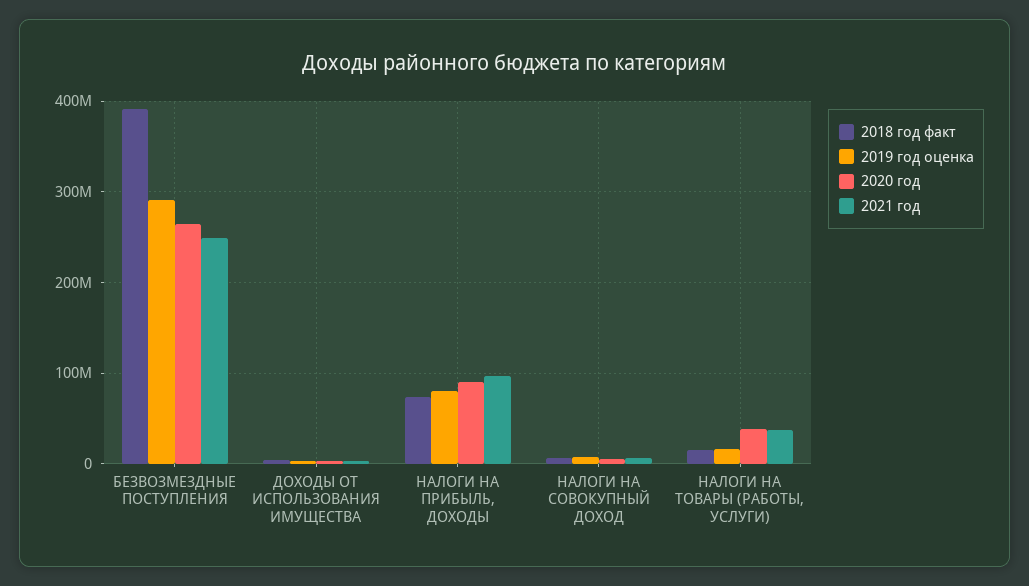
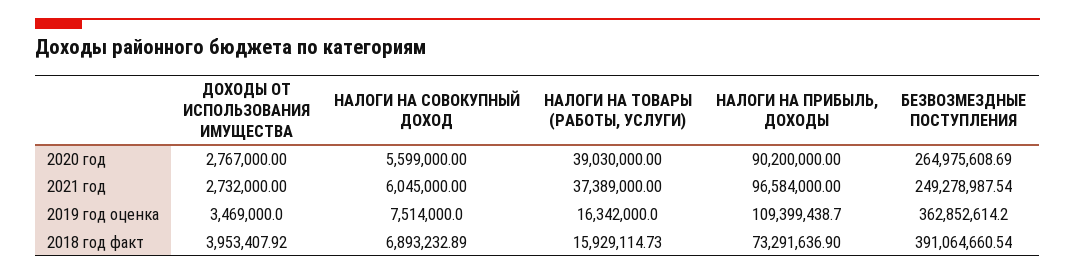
2019 год оценка, БЕЗВОЗМЕЗДНЫЕ ПОСТУПЛЕНИЯ: 290000000 -> 362852614.2
2019 год оценка, НАЛОГИ НА ПРИБЫЛЬ, ДОХОДЫ: 80000000 -> 109399438.7

